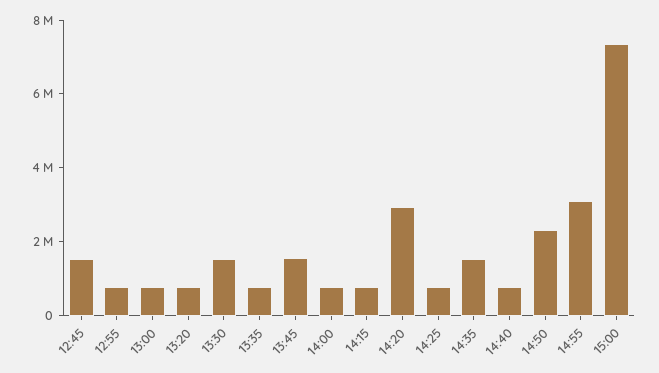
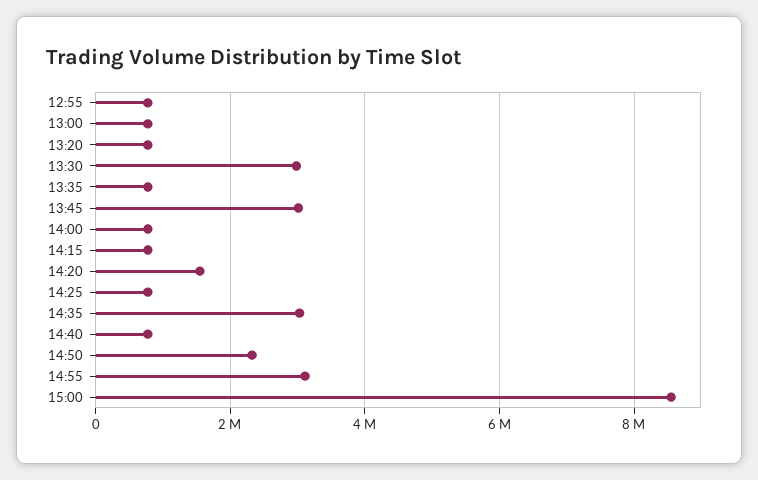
12:45: 1500000 -> none
13:30: 1500000 -> 3000000
13:45: 1500000 -> 3000000
14:20: 3000000 -> 1600000
14:35: 1500000 -> 3000000
15:00: 7500000 -> 8600000

